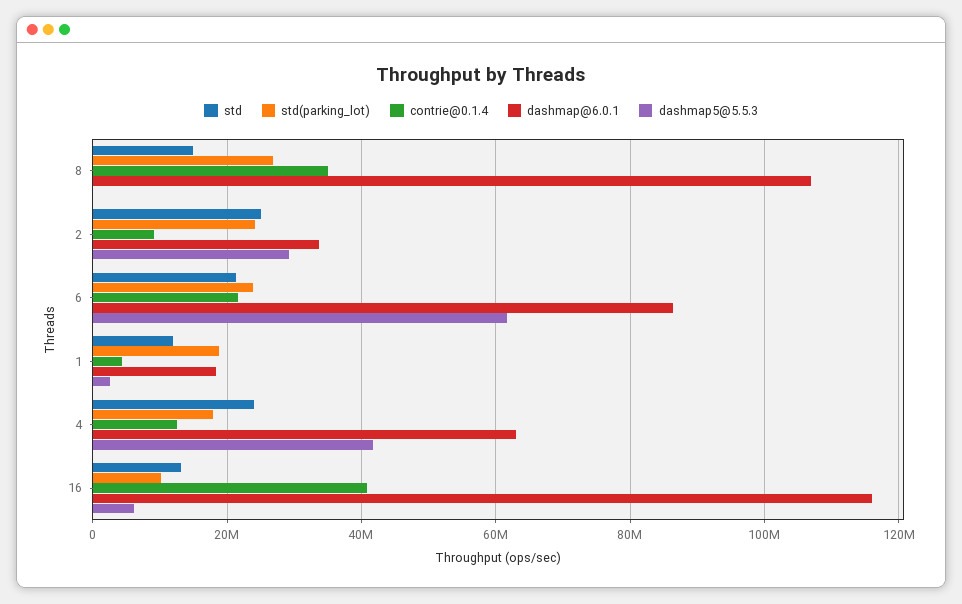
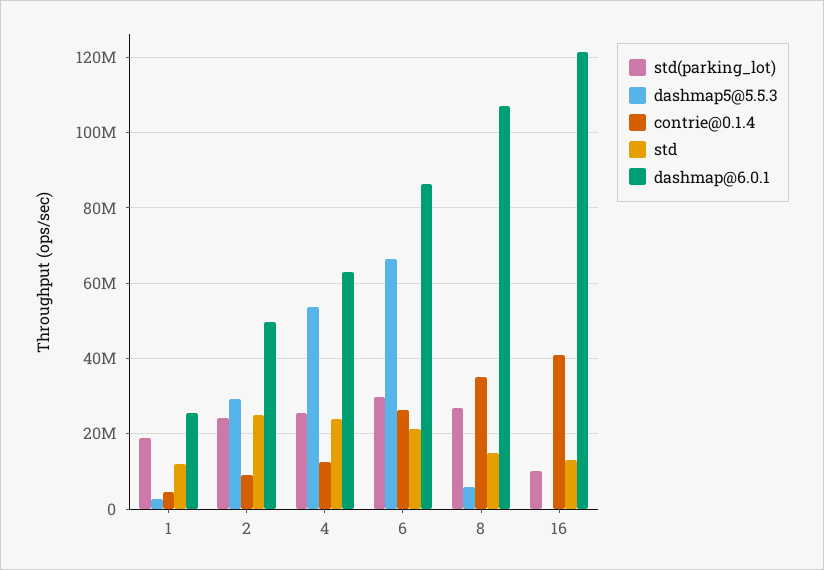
dashmap5@5.5.3, 8: 0 -> 6000000
dashmap@6.0.1, 2: 34000000 -> 50000000
std(parking_lot), 6: 24000000 -> 30000000
contrie@0.1.4, 6: 22000000 -> 26000000
dashmap5@5.5.3, 6: 62000000 -> 66000000
dashmap@6.0.1, 1: 18000000 -> 26000000
std(parking_lot), 4: 18000000 -> 26000000
dashmap5@5.5.3, 4: 42000000 -> 54000000
dashmap@6.0.1, 16: 116000000 -> 122000000
dashmap5@5.5.3, 16: 6000000 -> 0

